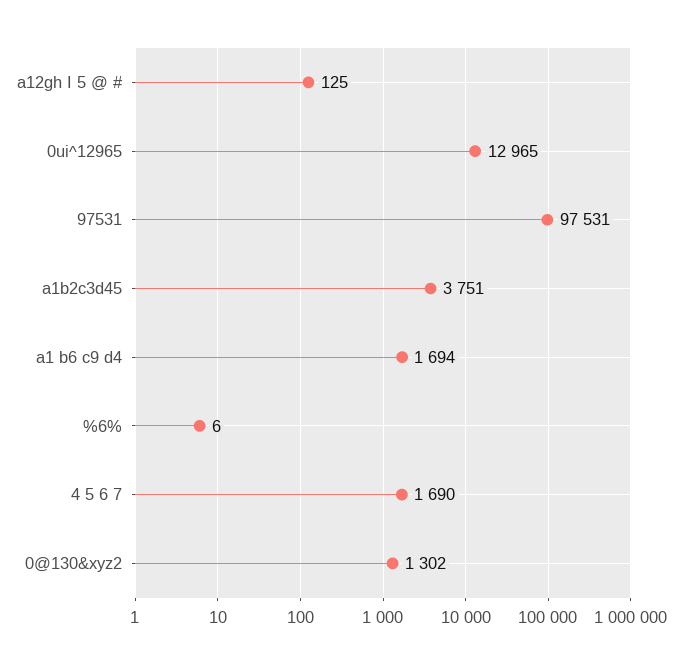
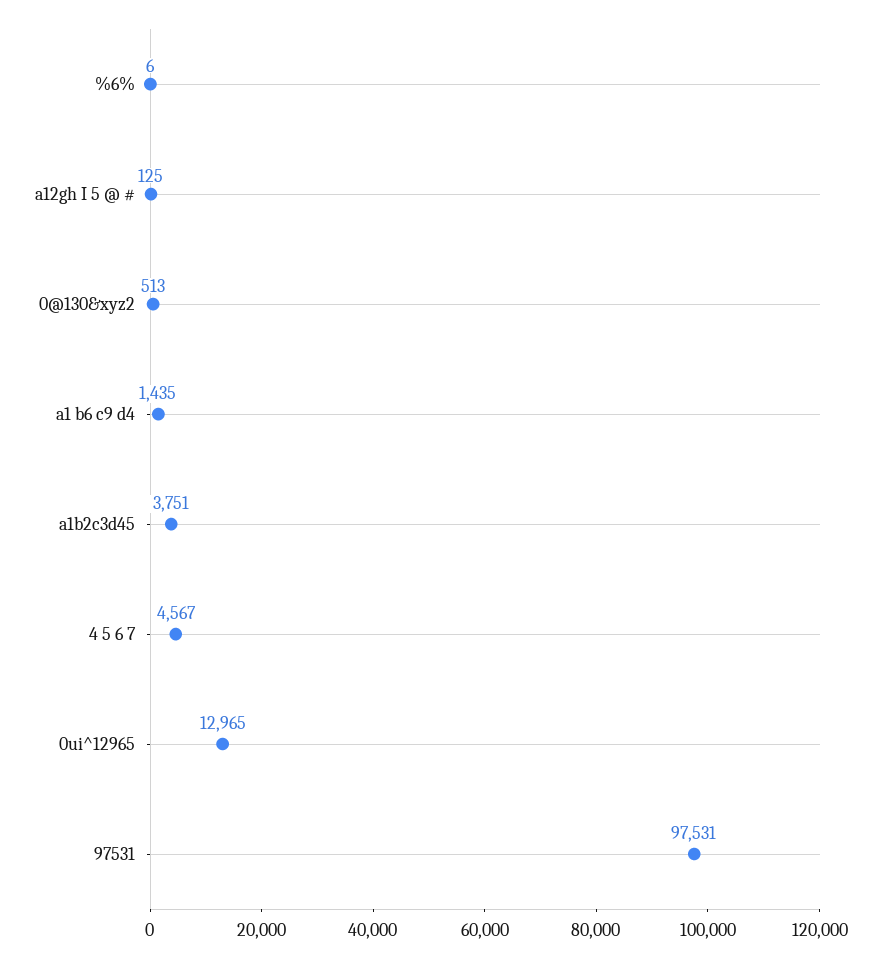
a1 b6 c9 d4: 1694 -> 1435
4 5 6 7: 1690 -> 4567
0@130&xyz2: 1302 -> 513

